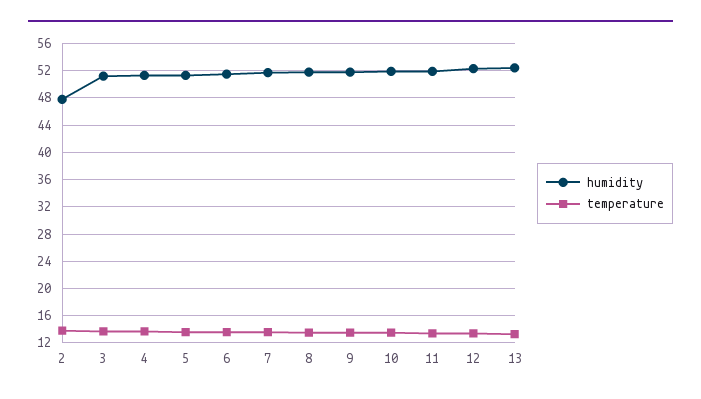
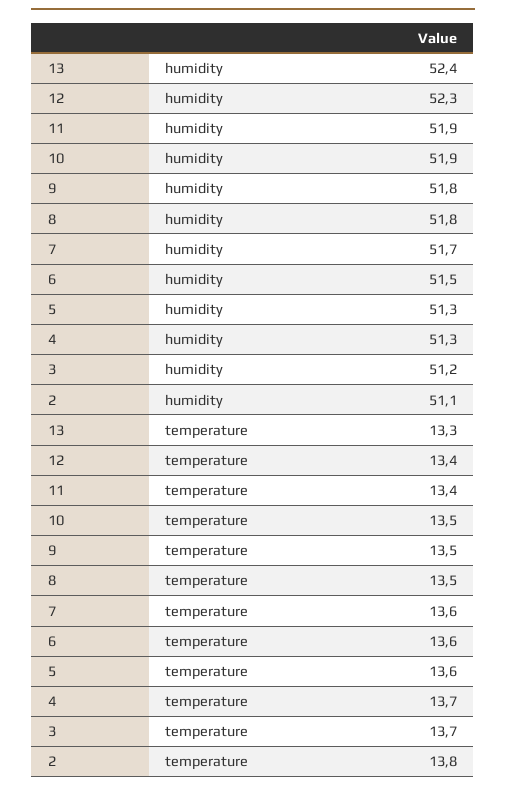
humidity, 2: 48 -> 51.1

